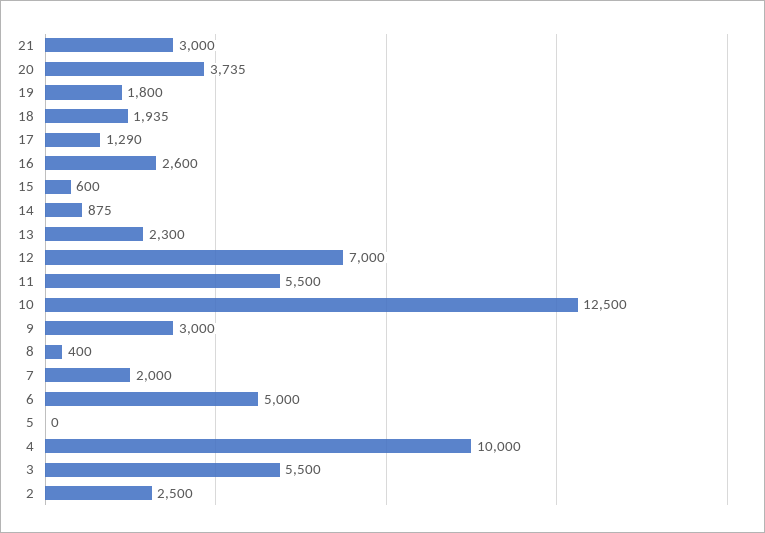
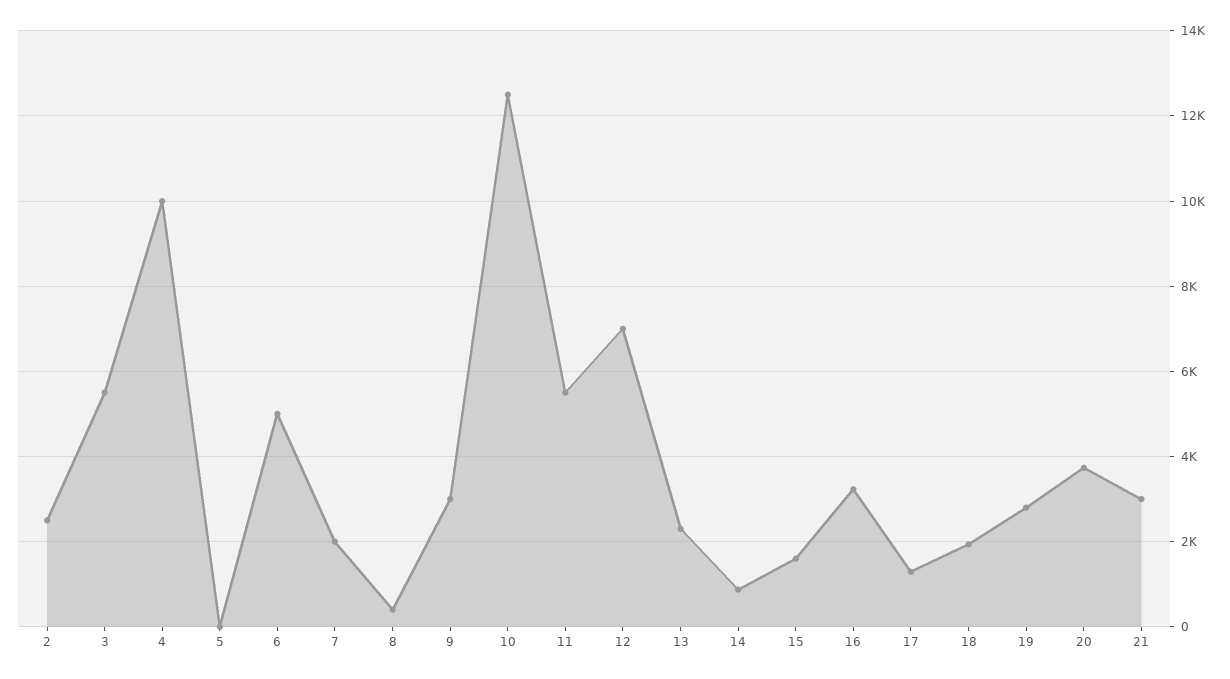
19: 1800 -> 2800
16: 2600 -> 3200
15: 600 -> 1600

